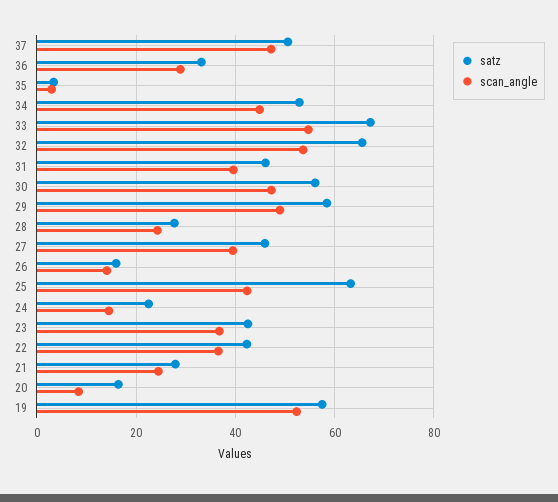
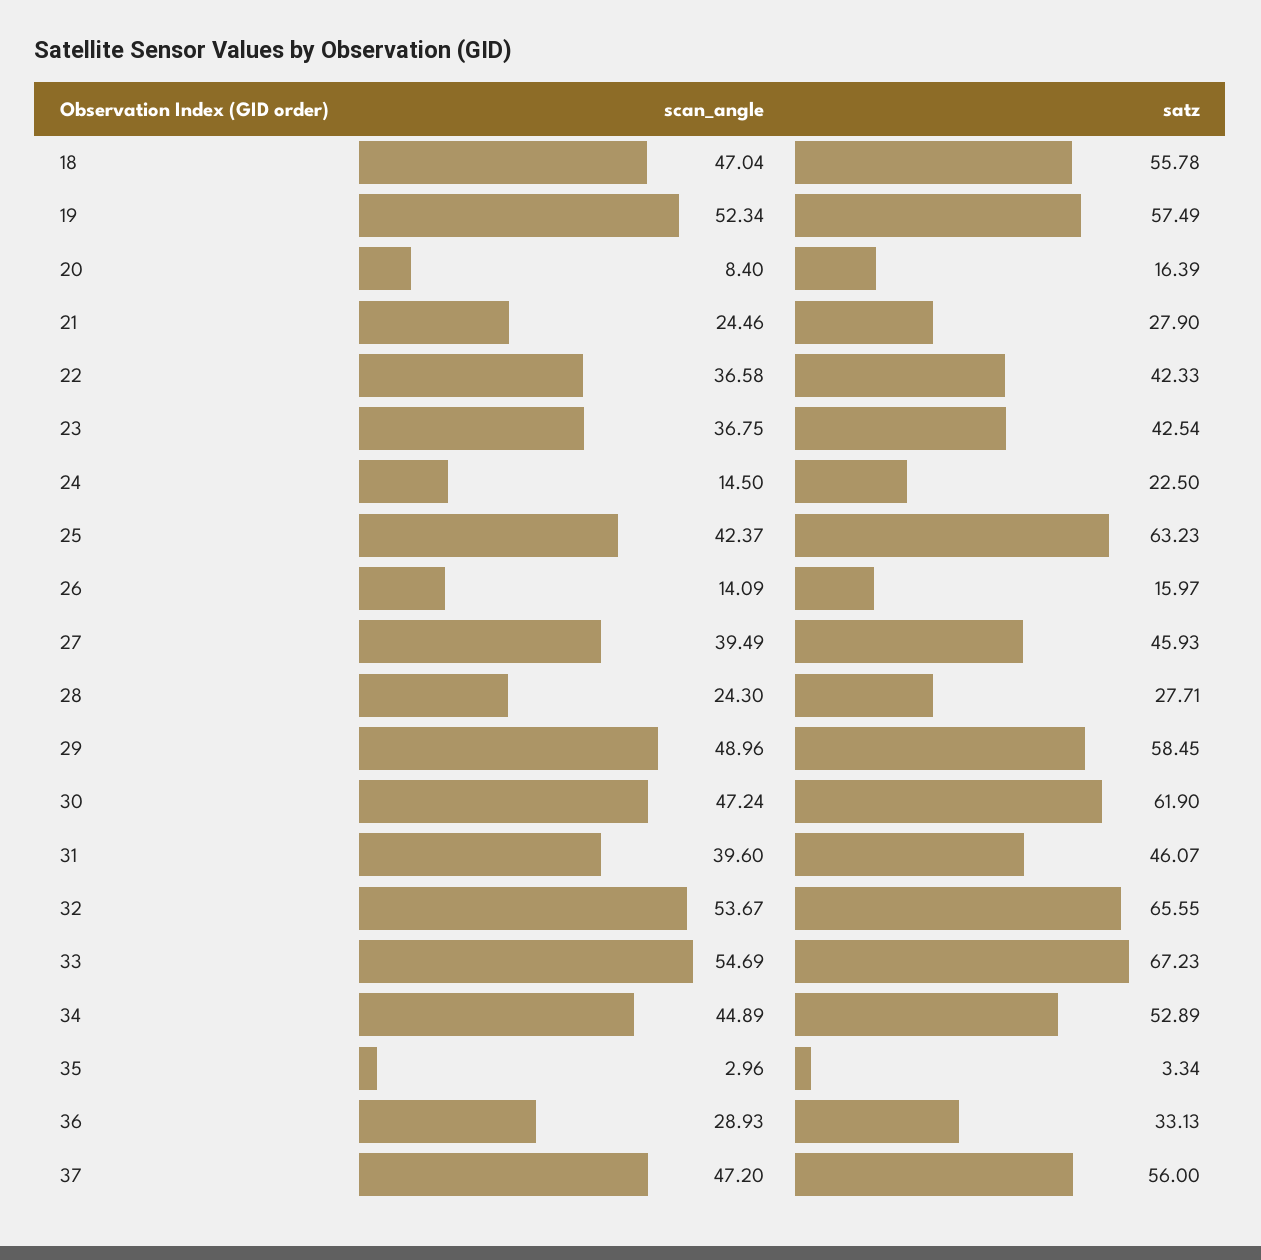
satz, 37: 50 -> 56
satz, 30: 56 -> 61.9
scan_angle, 18: none -> 47.04
satz, 18: none -> 55.78

